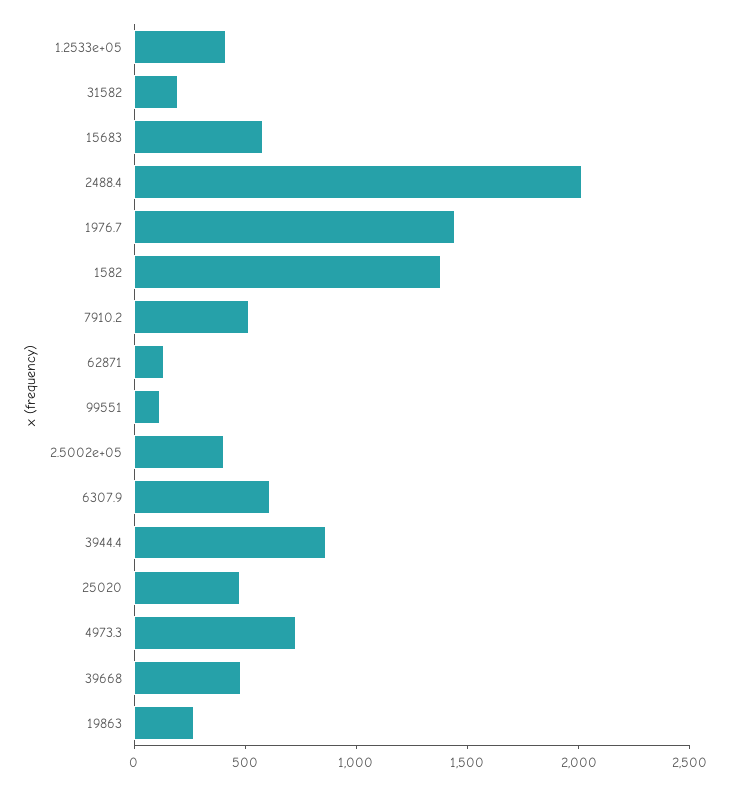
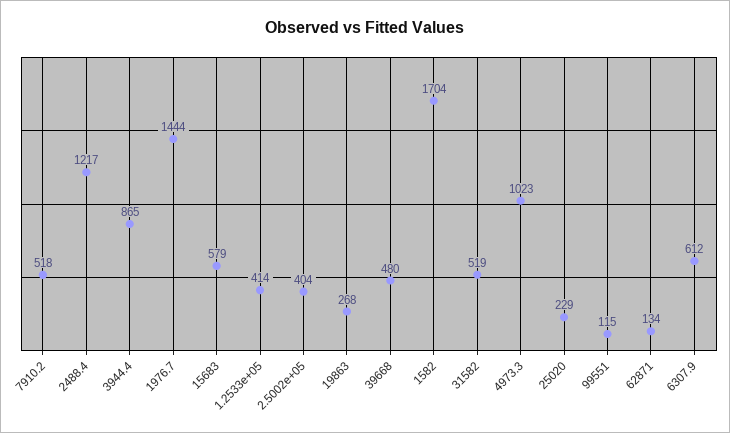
31582: 200 -> 519
2488.4: 2000 -> 1217
1582: 1400 -> 1704
25020: 500 -> 229
4973.3: 700 -> 1023

